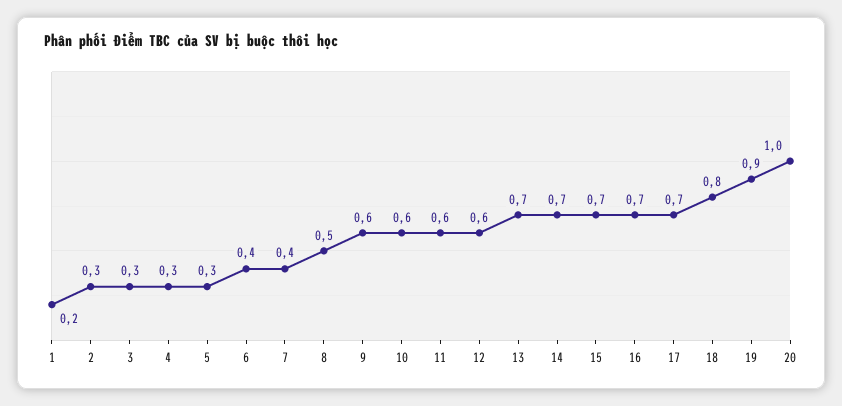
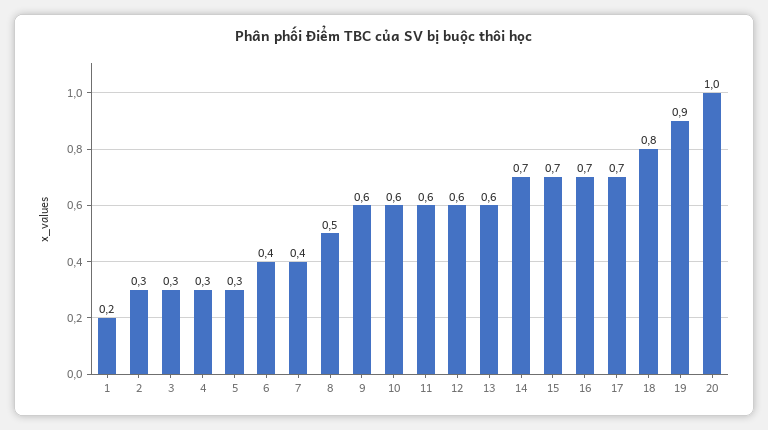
13: 0.7 -> 0.6

